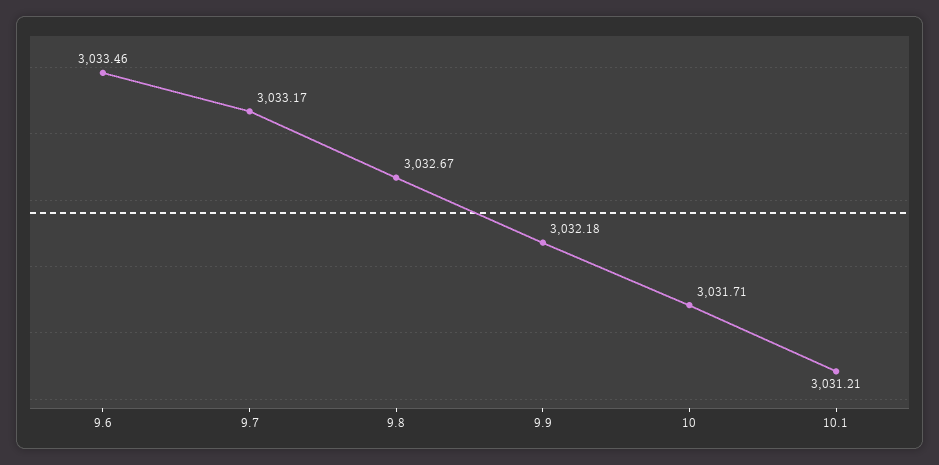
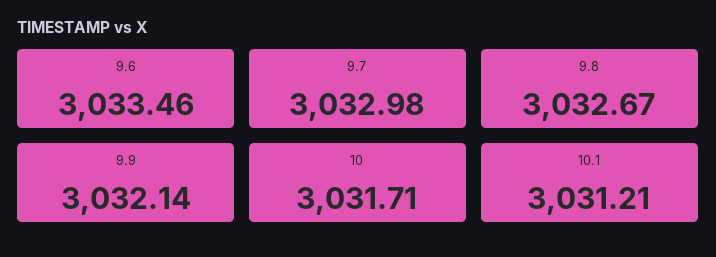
9.7: 3033.17 -> 3032.98
9.9: 3032.18 -> 3032.14

